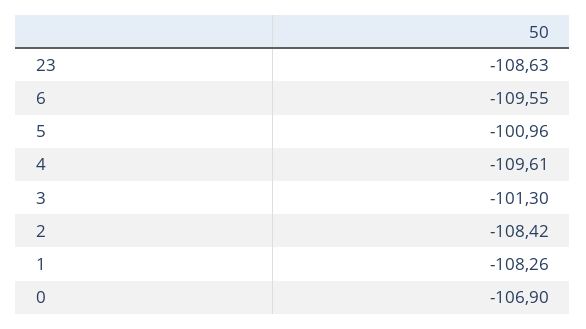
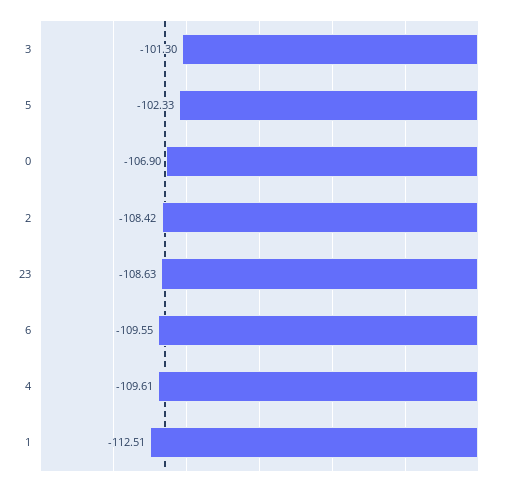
5: -100.96 -> -102.33
1: -108.26 -> -112.51

